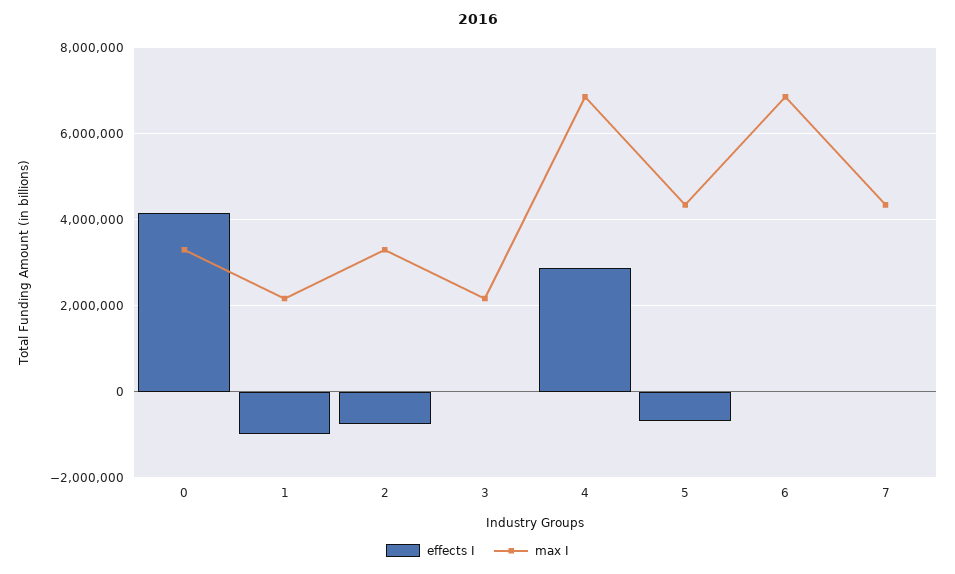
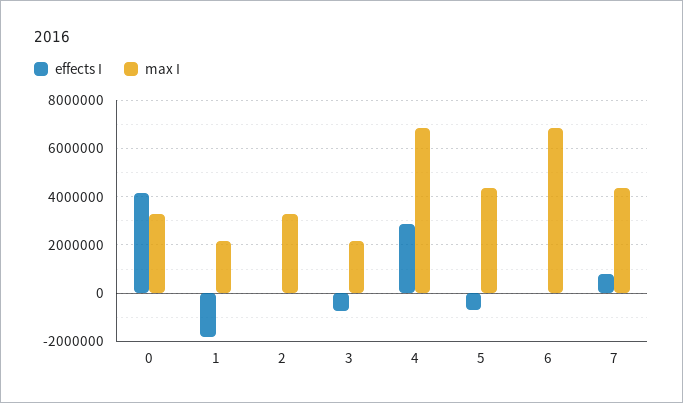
effects I, 1: -1000000 -> -1750000
effects I, 2: -800000 -> 0
effects I, 3: 0 -> -750000
effects I, 7: 0 -> 750000

